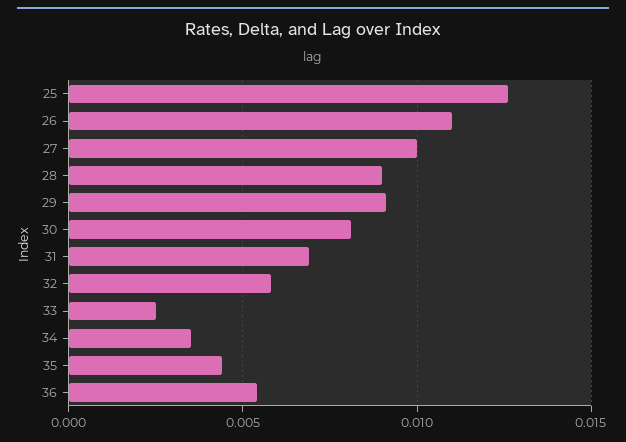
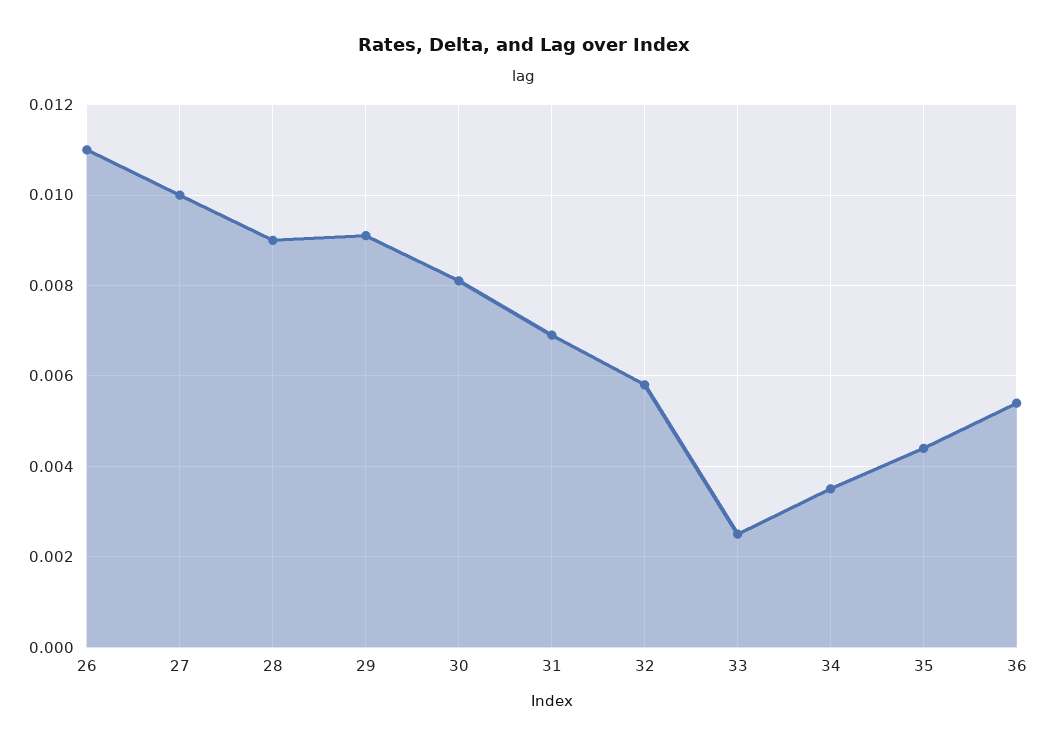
25: 0.0125 -> none

